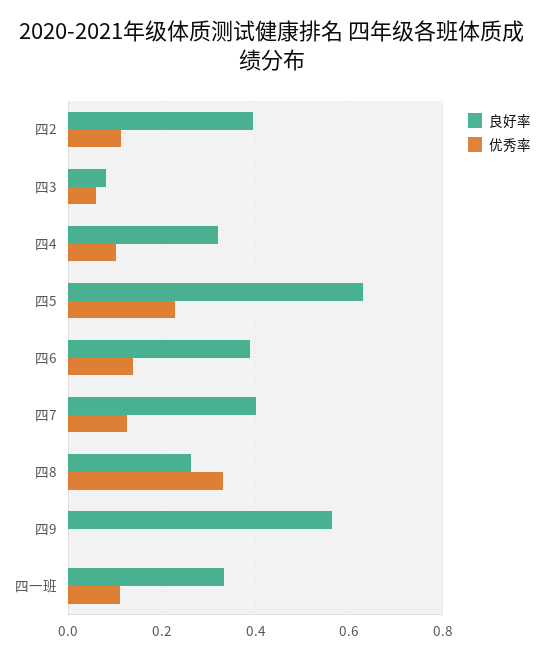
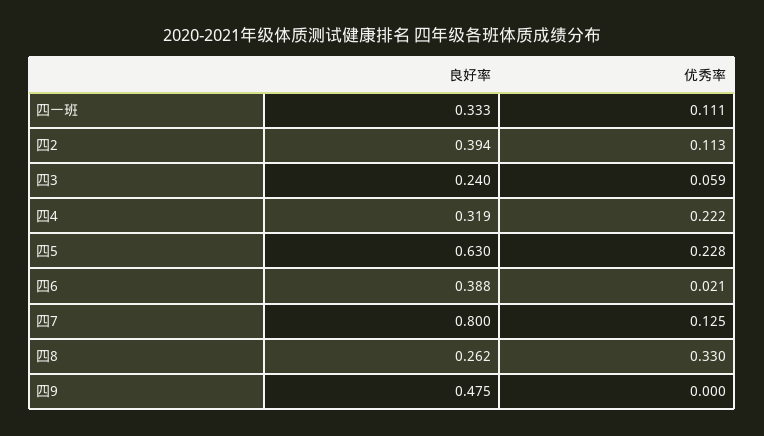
良好率, 四3: 0.08 -> 0.24
优秀率, 四4: 0.1 -> 0.222
优秀率, 四6: 0.14 -> 0.021
良好率, 四7: 0.4 -> 0.8
良好率, 四9: 0.56 -> 0.475

